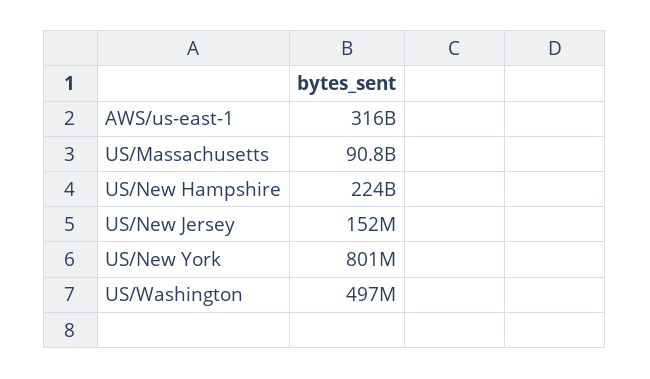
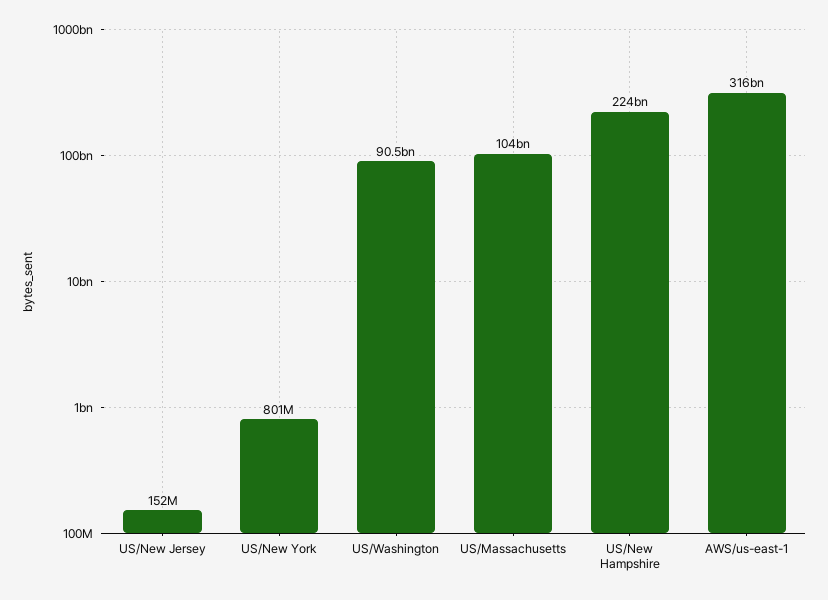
US/Massachusetts: 90800000000 -> 104000000000
US/Washington: 497000000 -> 90500000000

